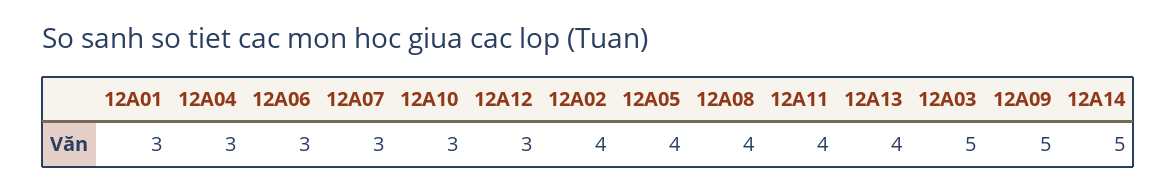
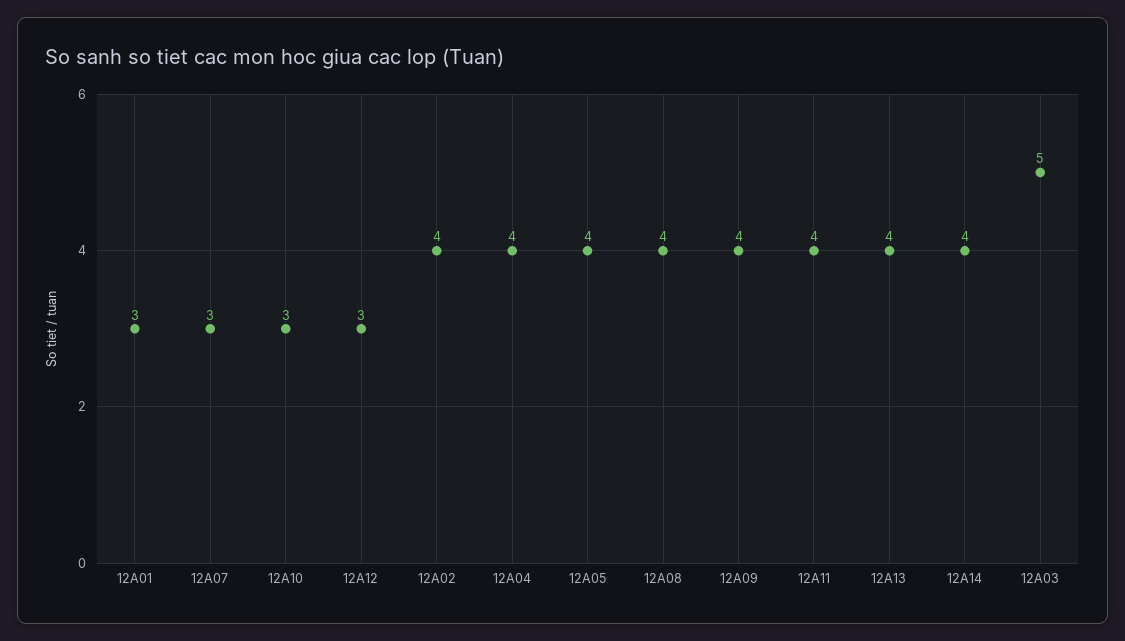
12A04: 3 -> 4
12A06: 3 -> none
12A09: 5 -> 4
12A14: 5 -> 4

